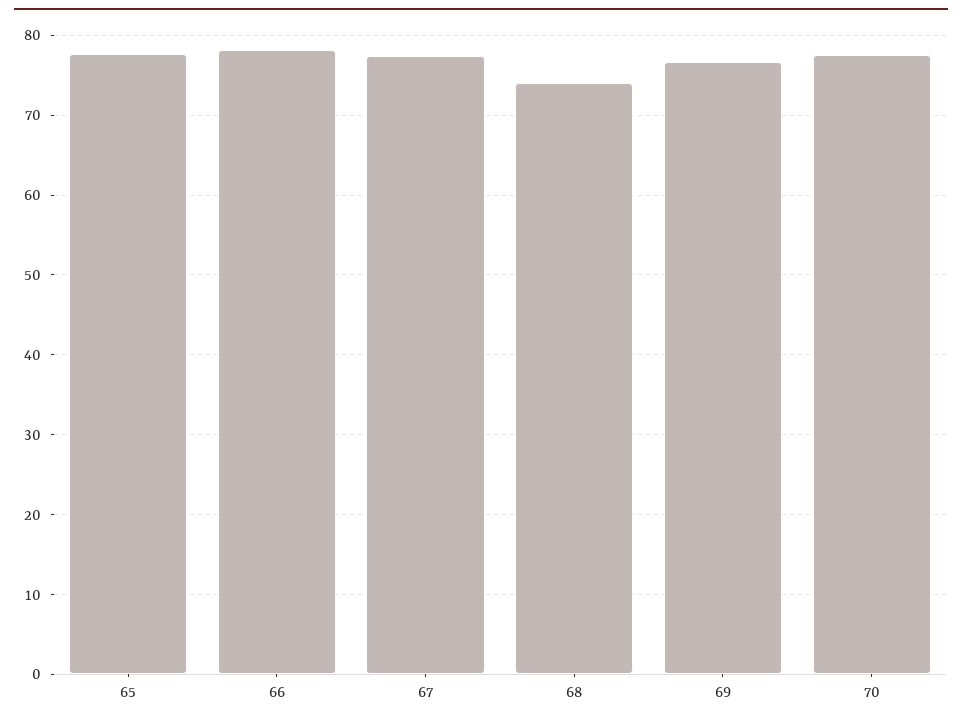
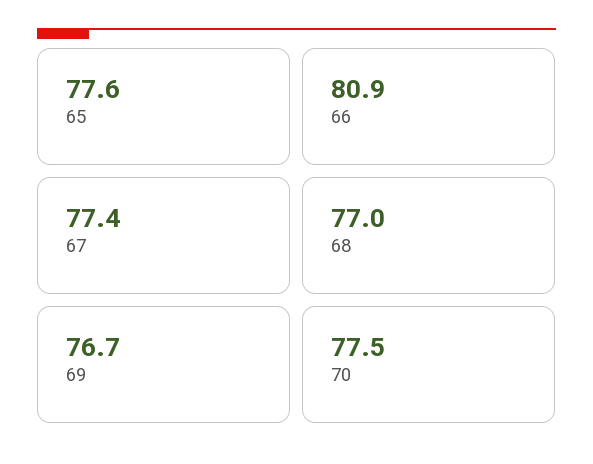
66: 78 -> 80.9
68: 74 -> 77

